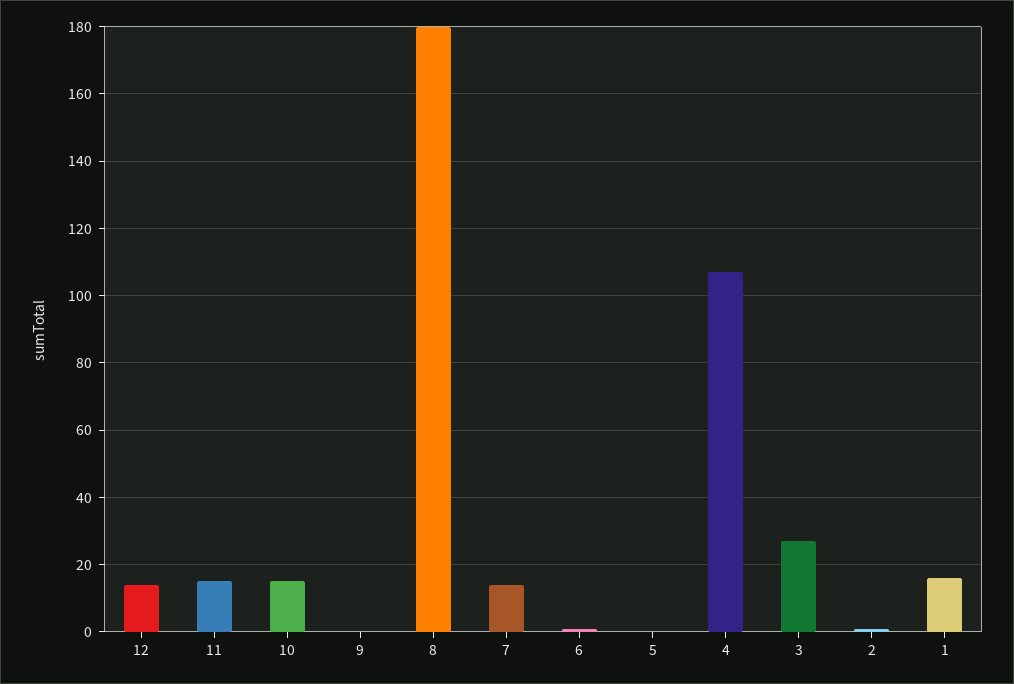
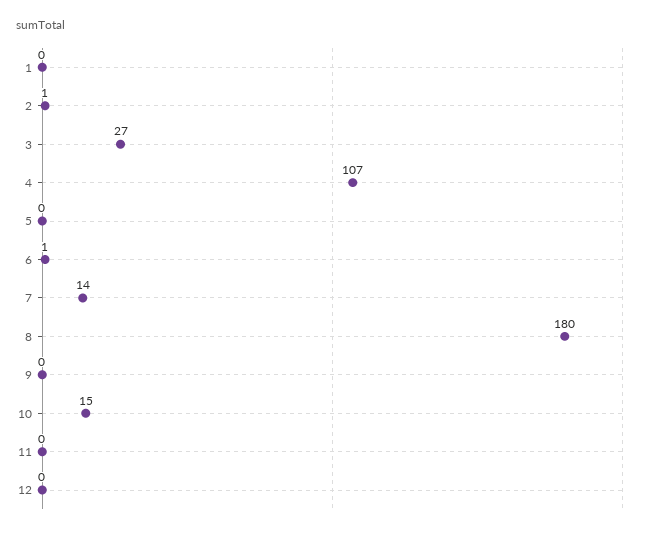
12: 15 -> 0
11: 15 -> 0
1: 15 -> 0

